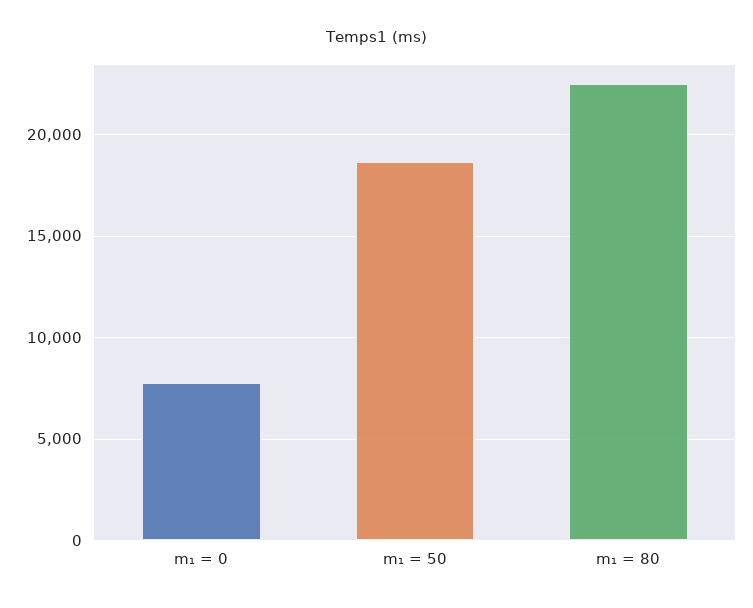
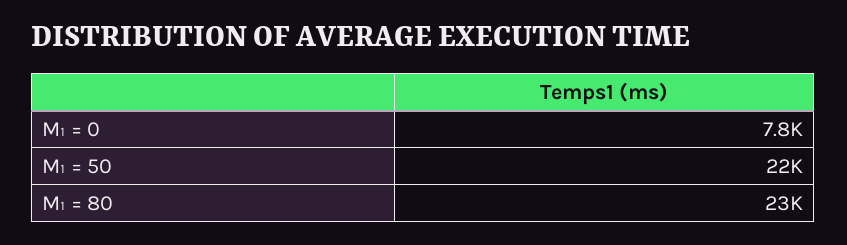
m₁ = 50: 18500 -> 22000

